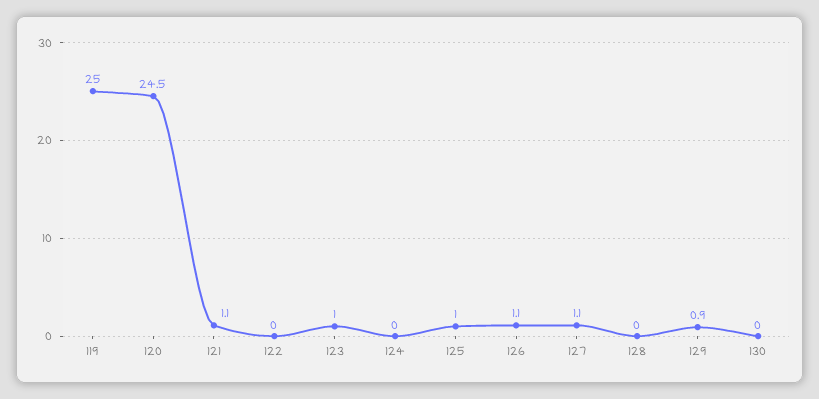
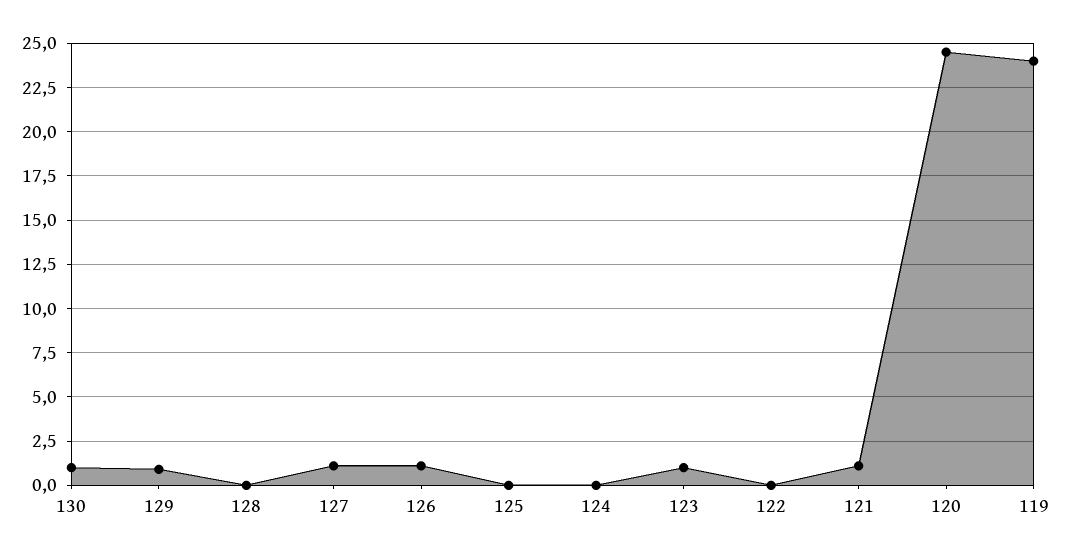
119: 25 -> 24
125: 1 -> 0
130: 0 -> 1

